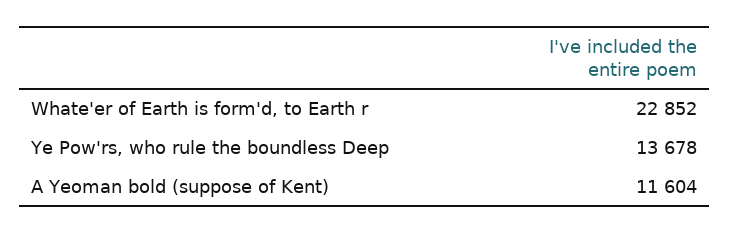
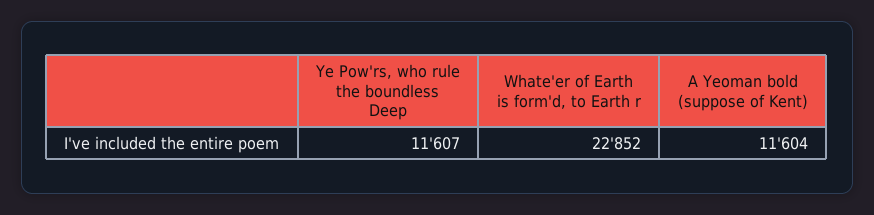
Ye Pow'rs, who rule the boundless Deep: 13678 -> 11607

